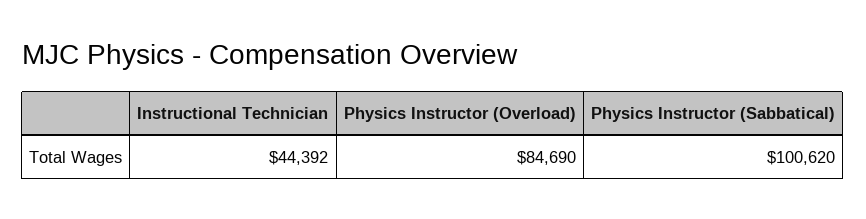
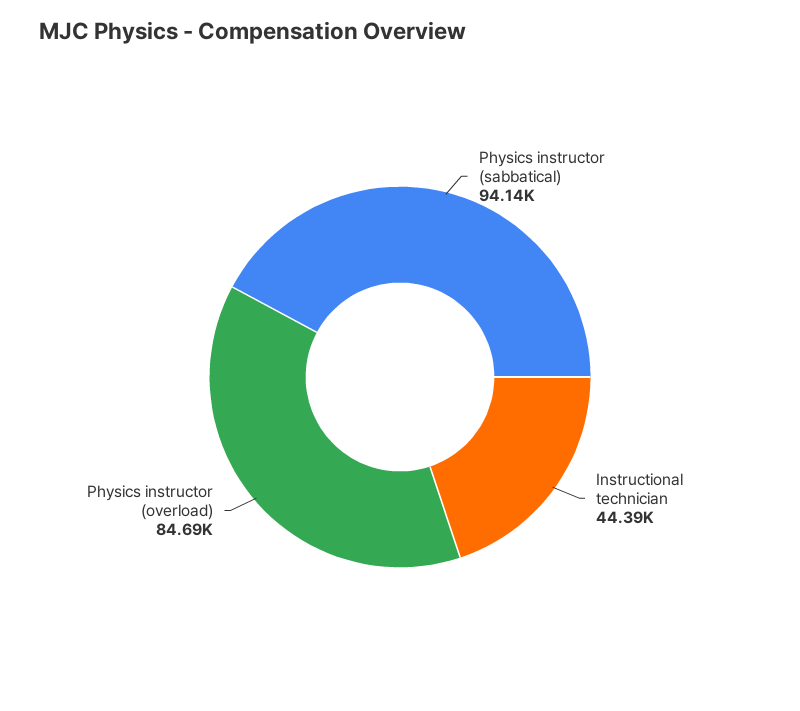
Physics Instructor (Sabbatical): 100620 -> 94140

